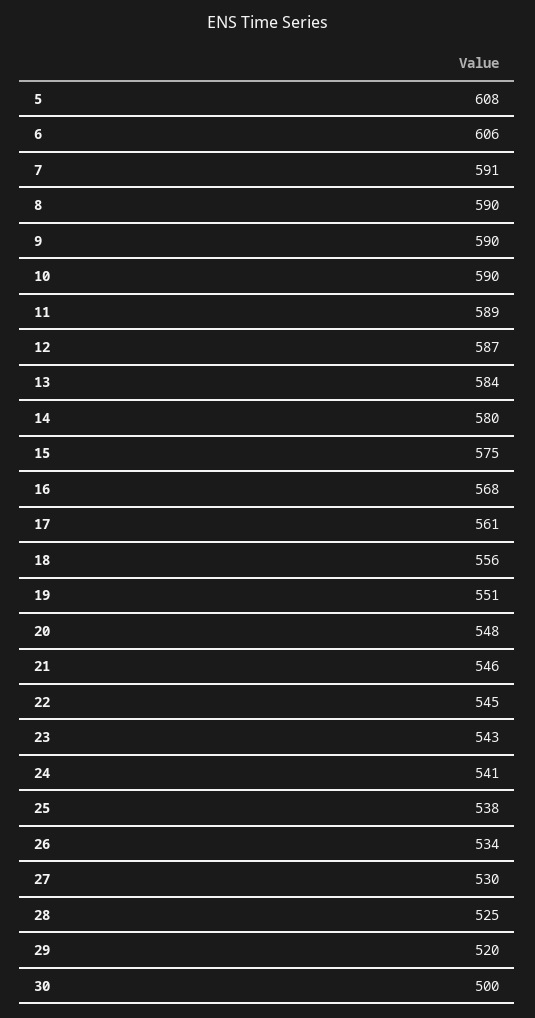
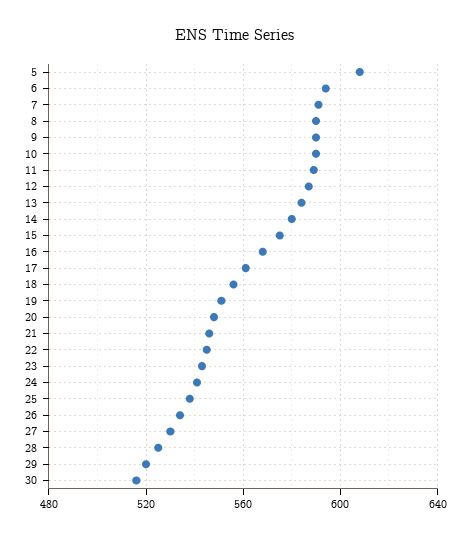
6: 606 -> 595
30: 500 -> 515

